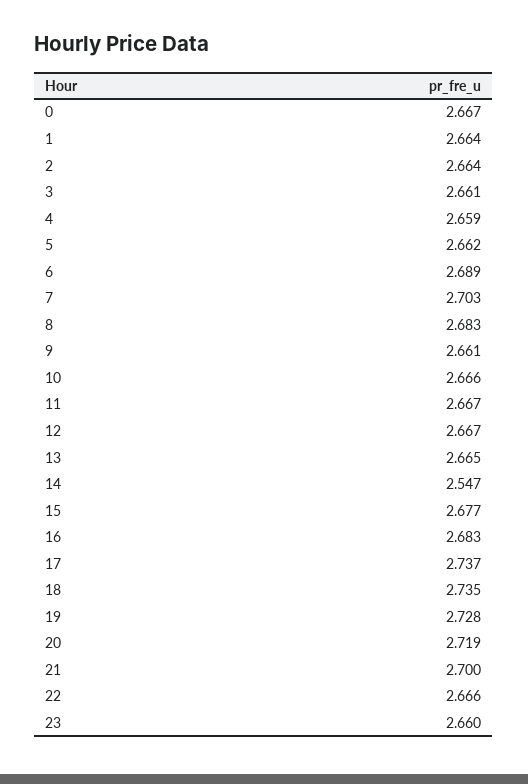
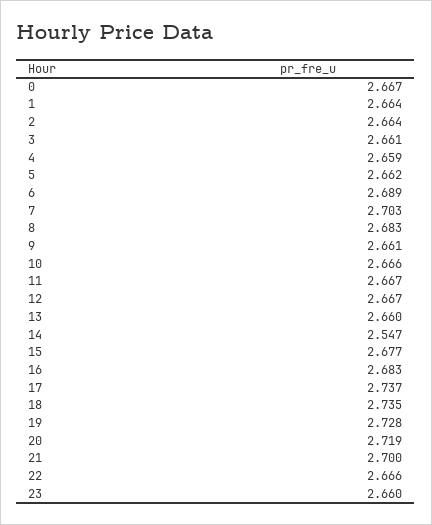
13: 2.665 -> 2.66

